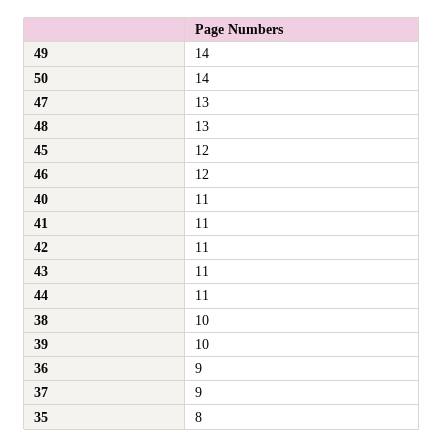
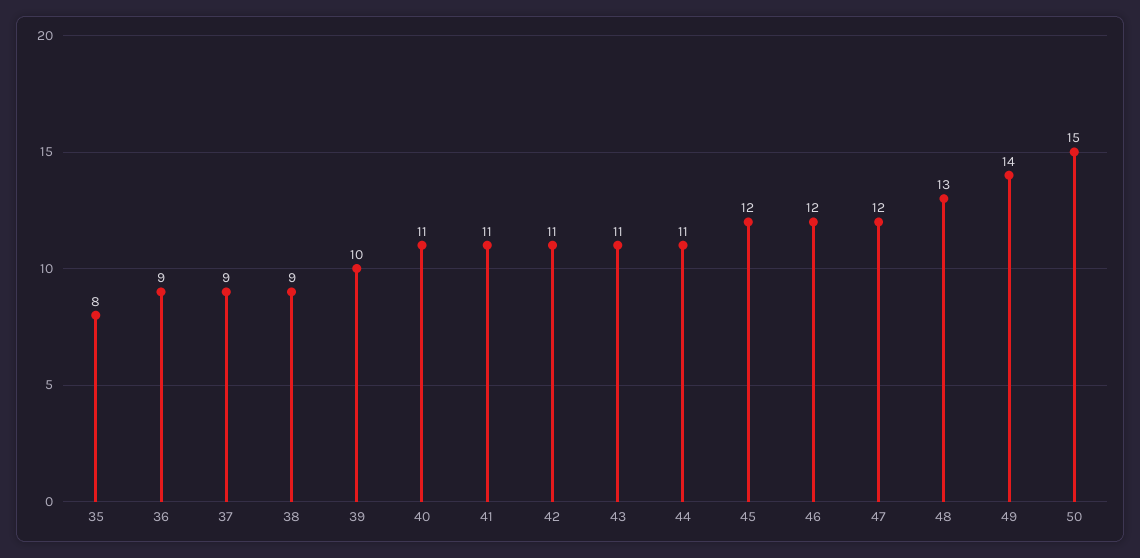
50: 14 -> 15
47: 13 -> 12
38: 10 -> 9

